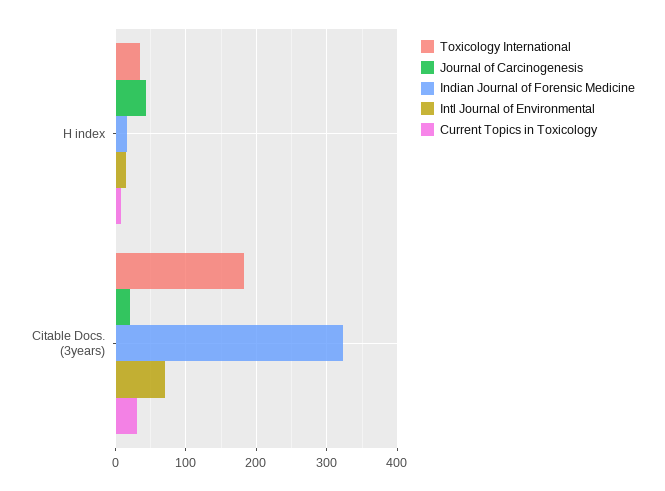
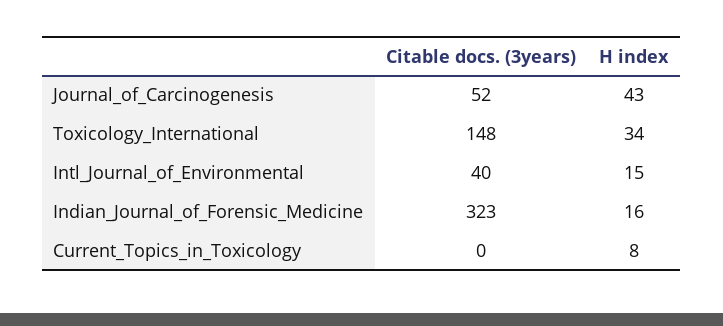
Toxicology International, Citable Docs. (3years): 180 -> 148
Journal of Carcinogenesis, Citable Docs. (3years): 20 -> 52
Intl Journal of Environmental, Citable Docs. (3years): 70 -> 40
Current Topics in Toxicology, Citable Docs. (3years): 30 -> 0

